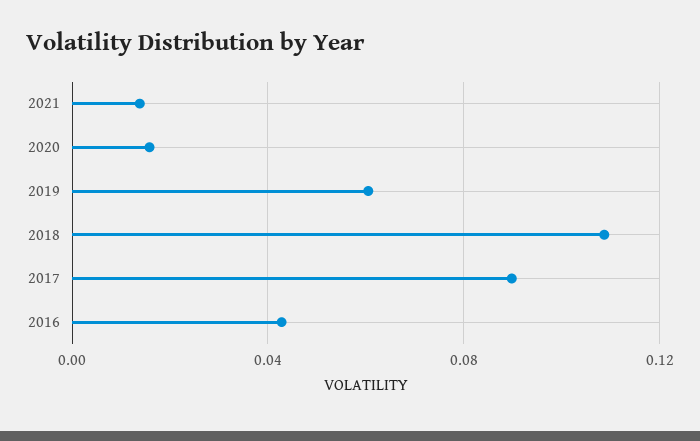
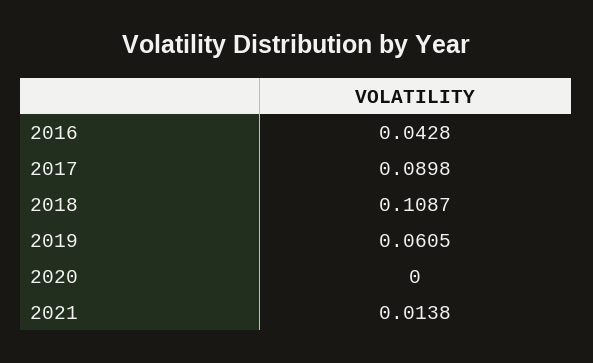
2020: 0.015 -> 0

